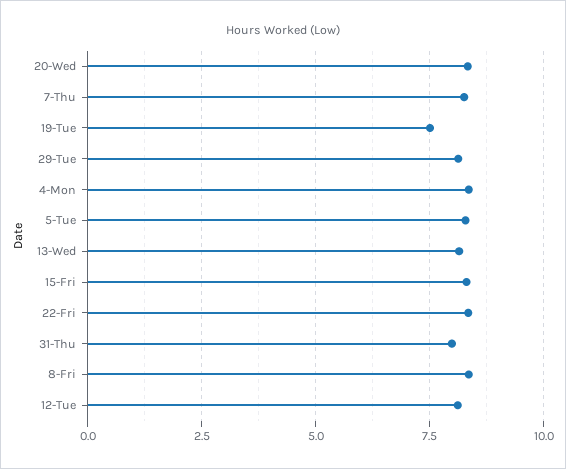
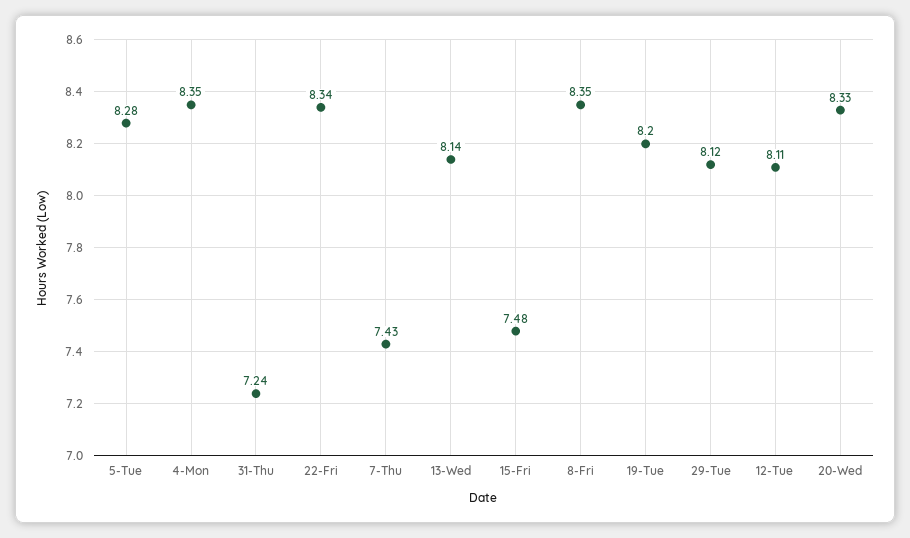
7-Thu: 8.25 -> 7.43
19-Tue: 7.5 -> 8.2
15-Fri: 8.25 -> 7.48
31-Thu: 8 -> 7.24

